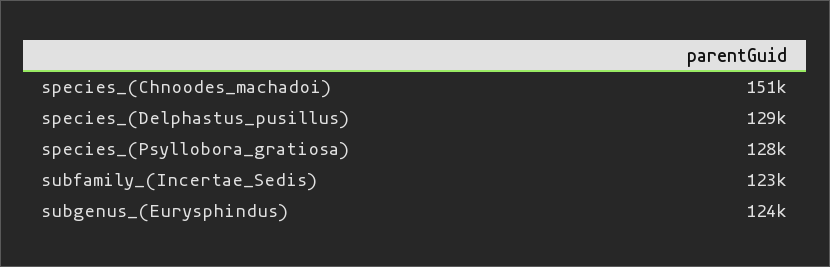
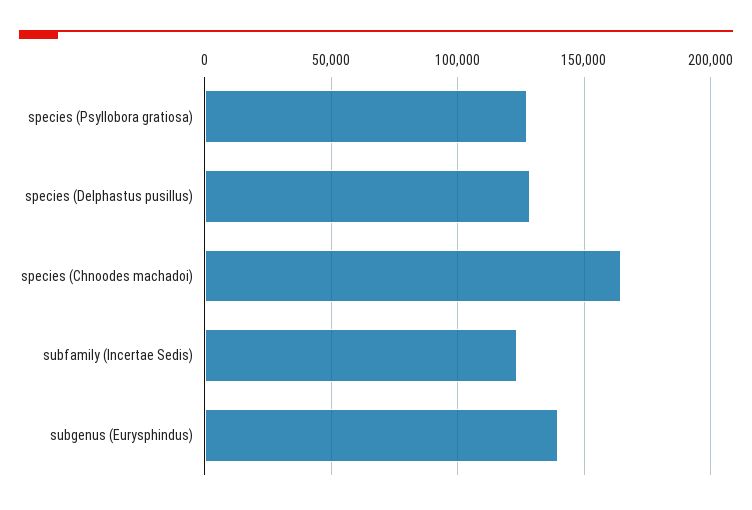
species_(Chnoodes_machadoi): 151000 -> 165000
subgenus_(Eurysphindus): 124000 -> 140000

